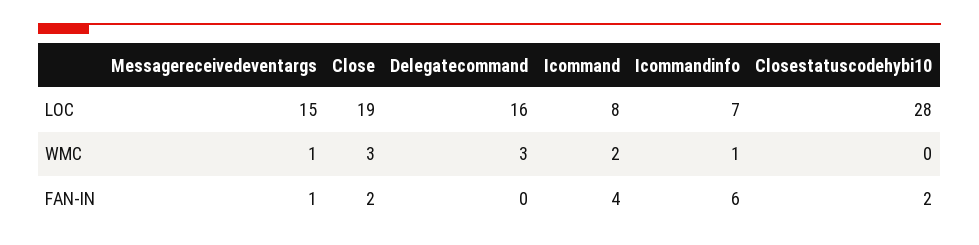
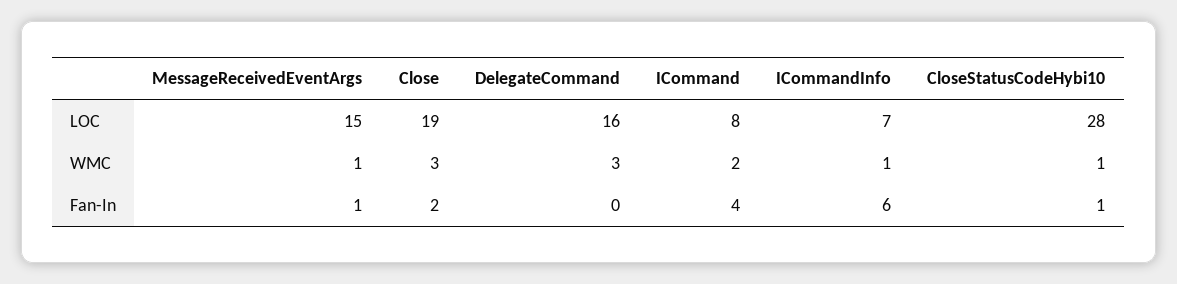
Closestatuscodehybi10, WMC: 0 -> 1
Closestatuscodehybi10, FAN-IN: 2 -> 1

